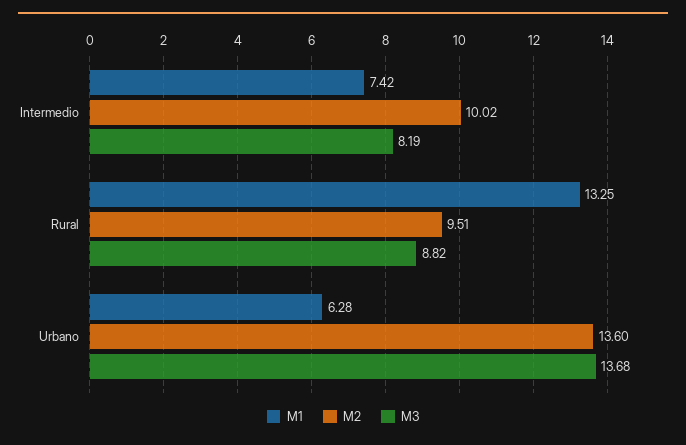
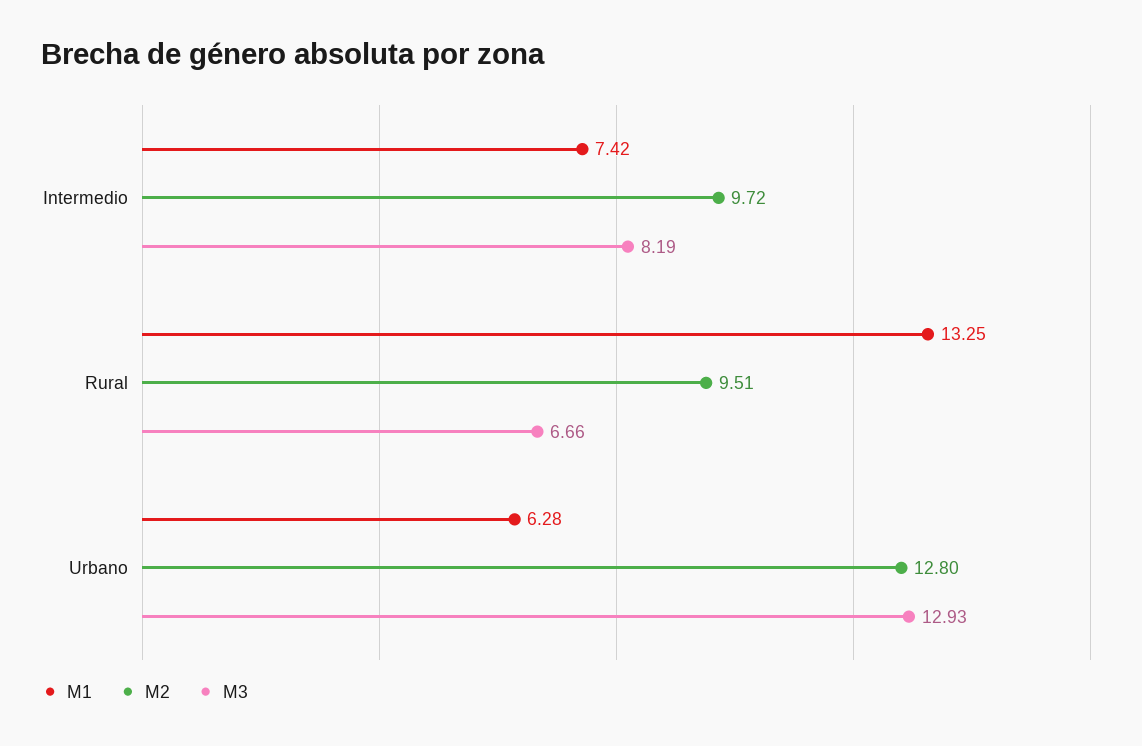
M2, Intermedio: 10.02 -> 9.72
M3, Rural: 8.82 -> 6.66
M2, Urbano: 13.6 -> 12.8
M3, Urbano: 13.68 -> 12.93

